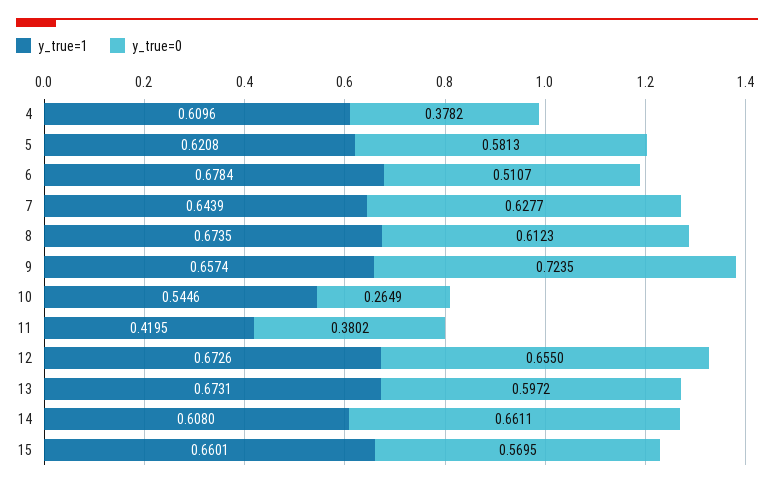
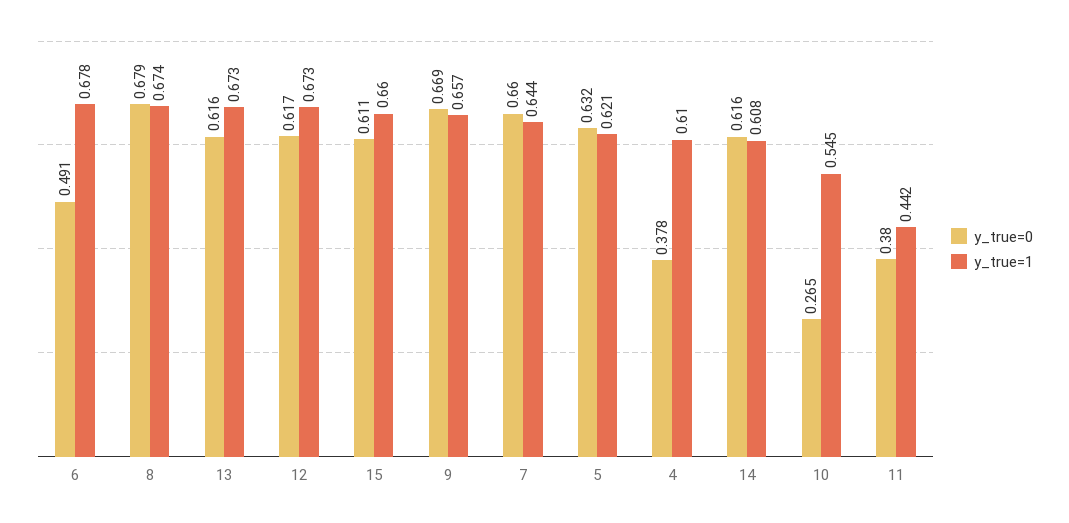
y_true=0, 5: 0.5813 -> 0.632
y_true=0, 6: 0.5107 -> 0.491
y_true=0, 7: 0.6277 -> 0.66
y_true=0, 8: 0.6123 -> 0.679
y_true=0, 9: 0.7235 -> 0.669
y_true=1, 11: 0.4195 -> 0.442
y_true=0, 12: 0.655 -> 0.617
y_true=0, 13: 0.5972 -> 0.616
y_true=0, 14: 0.6611 -> 0.616
y_true=0, 15: 0.5695 -> 0.611

